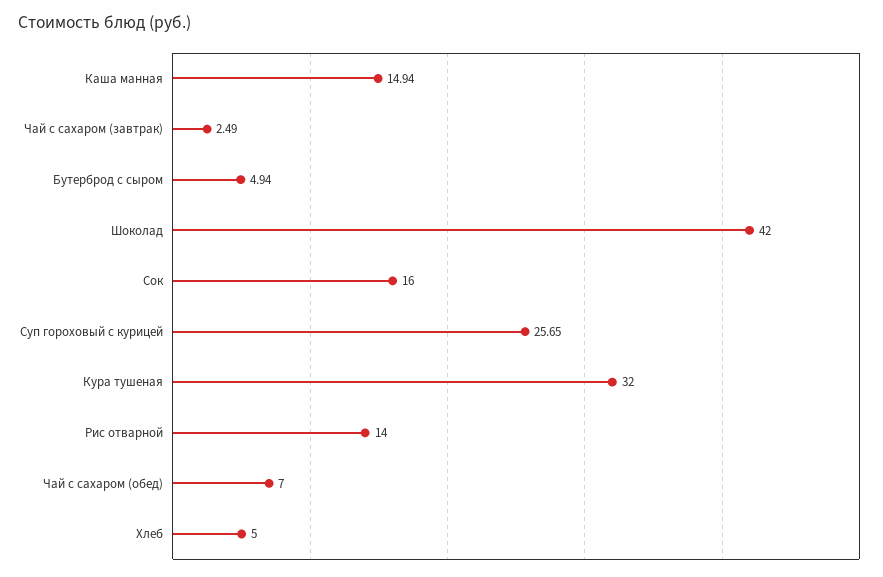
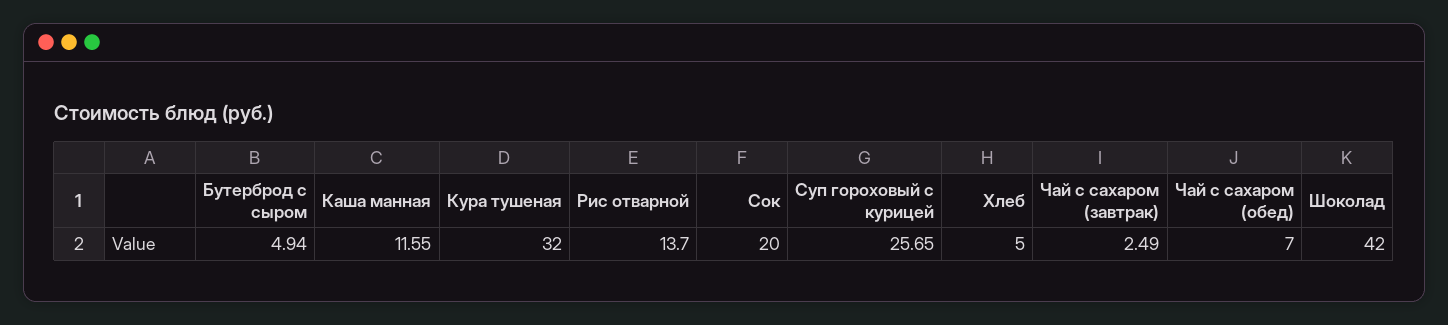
Каша манная: 14.94 -> 11.55
Сок: 16 -> 20
Рис отварной: 14 -> 13.7

